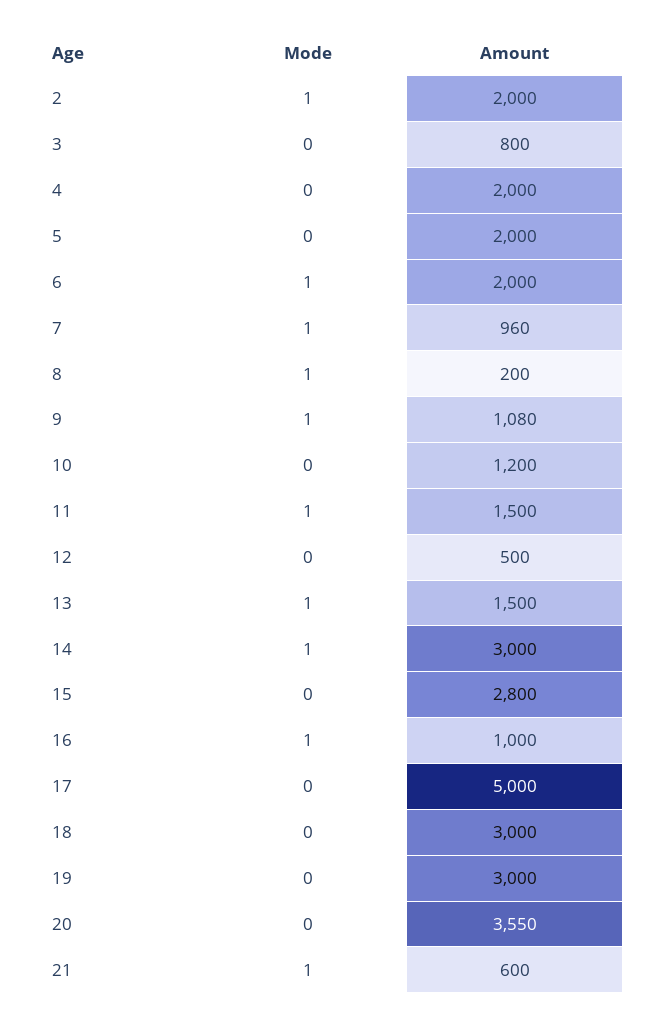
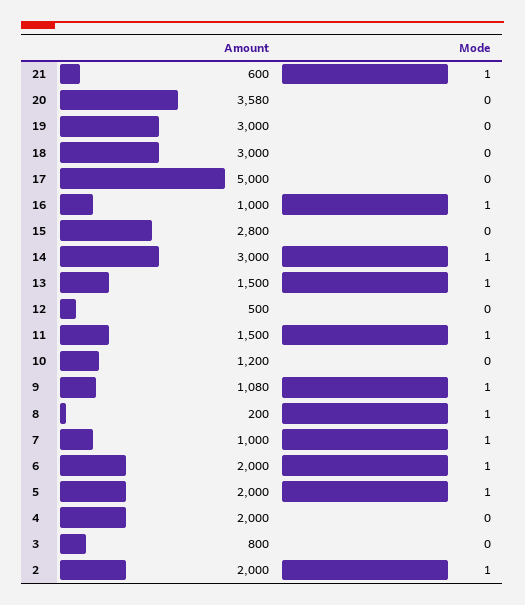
Mode, 5: 0 -> 1
Amount, 7: 960 -> 1000
Amount, 20: 3550 -> 3580

